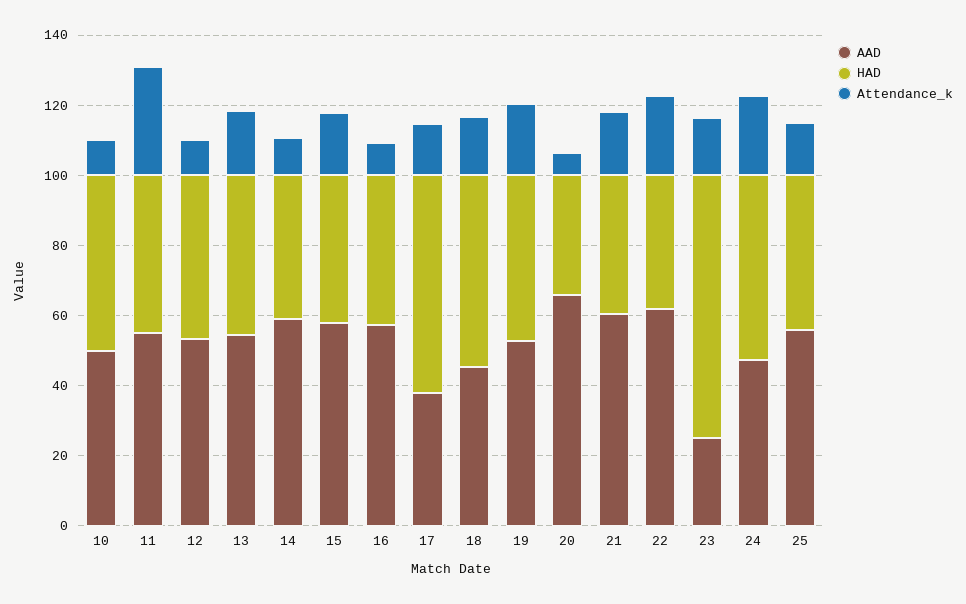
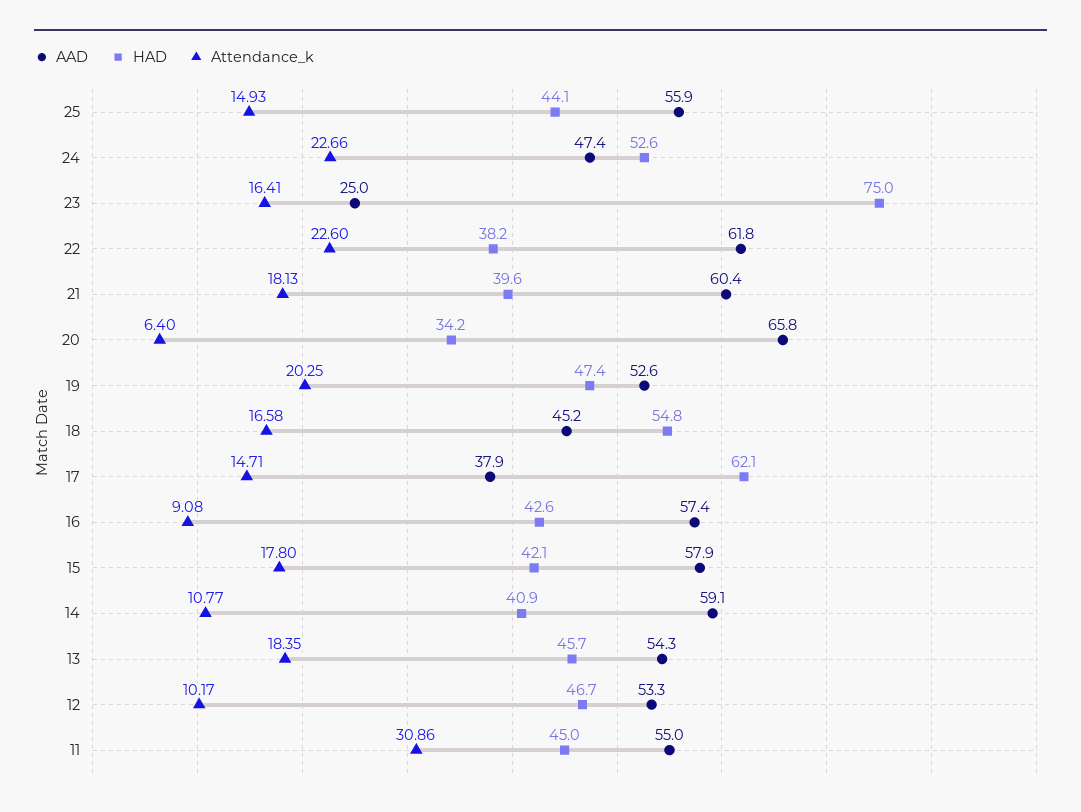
AAD, 10: 50 -> none
HAD, 10: 50 -> none
Attendance_k, 10: 10 -> none

